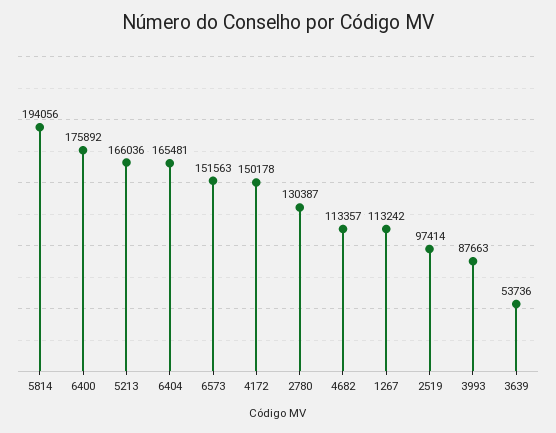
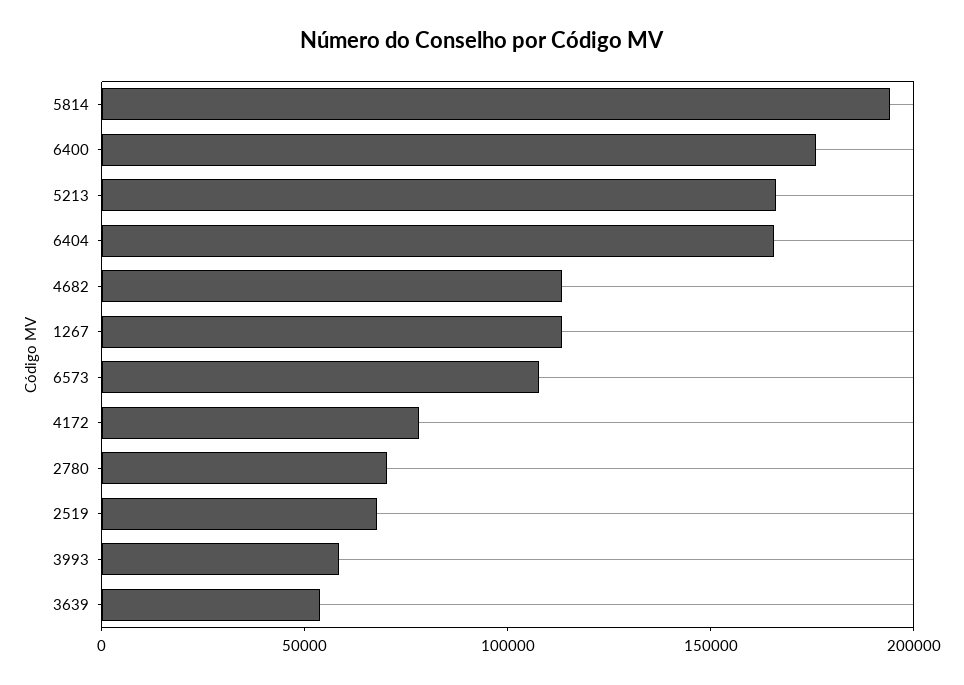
6573: 151563 -> 110000
4172: 150178 -> 80000
2780: 130387 -> 70000
2519: 97414 -> 70000
3993: 87663 -> 60000

